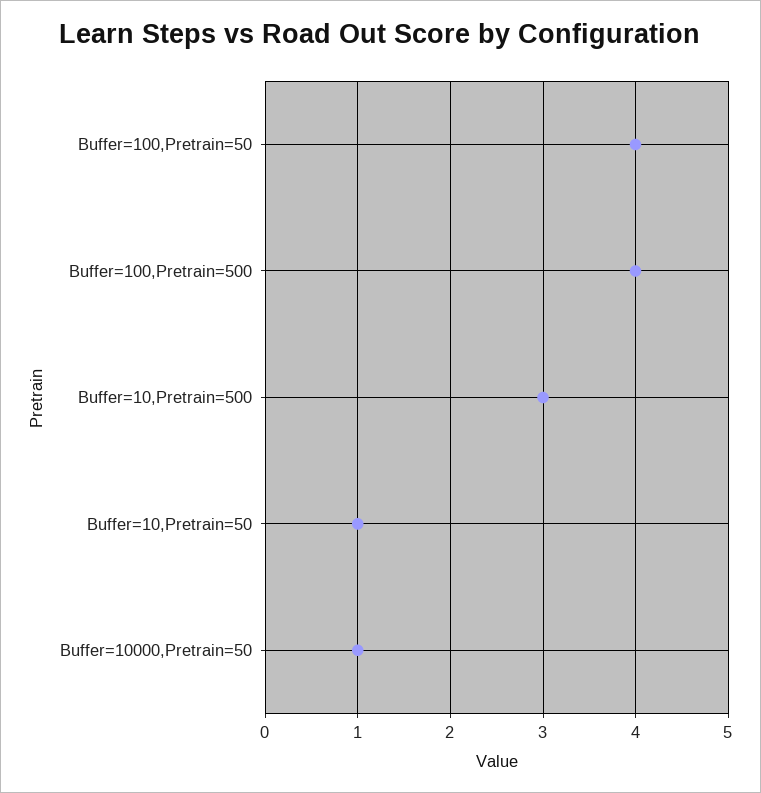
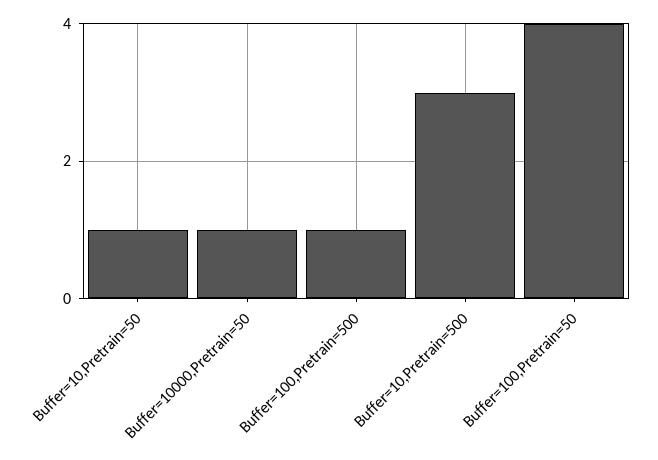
Buffer=100,Pretrain=500: 4 -> 1

